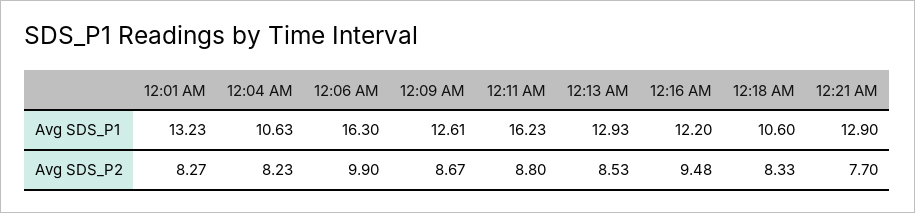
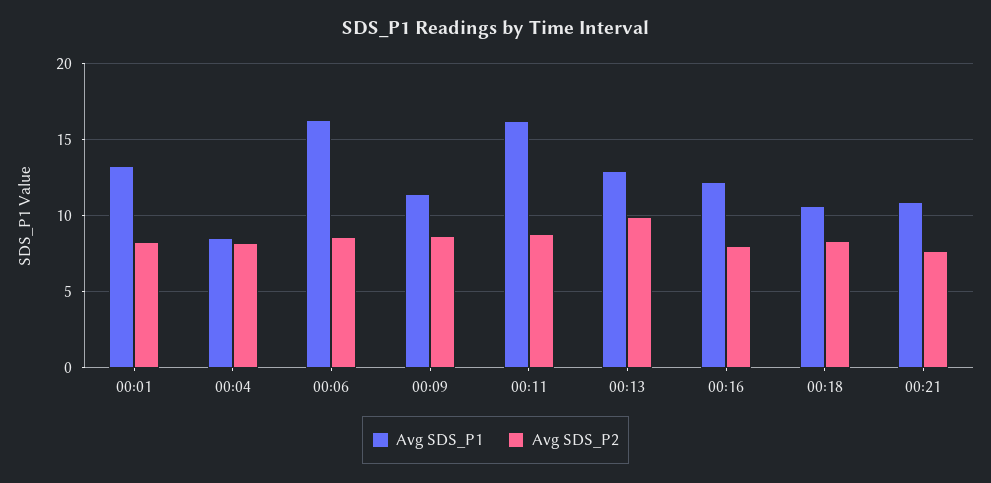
Avg SDS_P1, 12:04 AM: 10.63 -> 8.5
Avg SDS_P1, 12:09 AM: 12.61 -> 11.5
Avg SDS_P1, 12:21 AM: 12.9 -> 11
Avg SDS_P2, 12:06 AM: 9.9 -> 8.5
Avg SDS_P2, 12:13 AM: 8.53 -> 10
Avg SDS_P2, 12:16 AM: 9.48 -> 8

